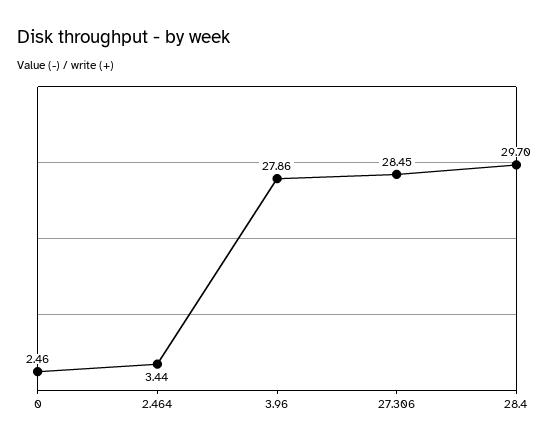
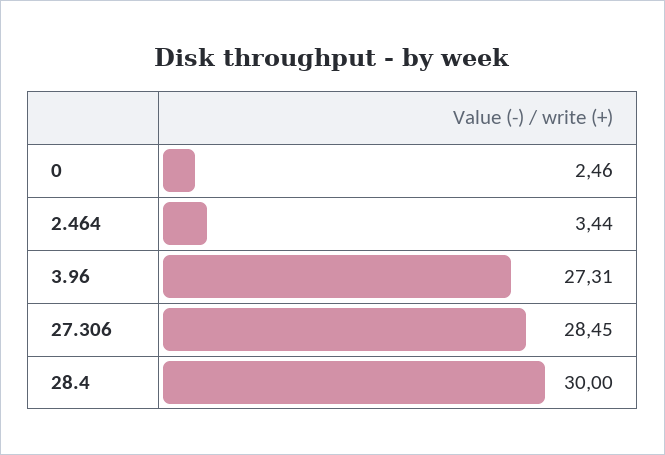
3.96: 27.86 -> 27.31
28.4: 29.7 -> 30

